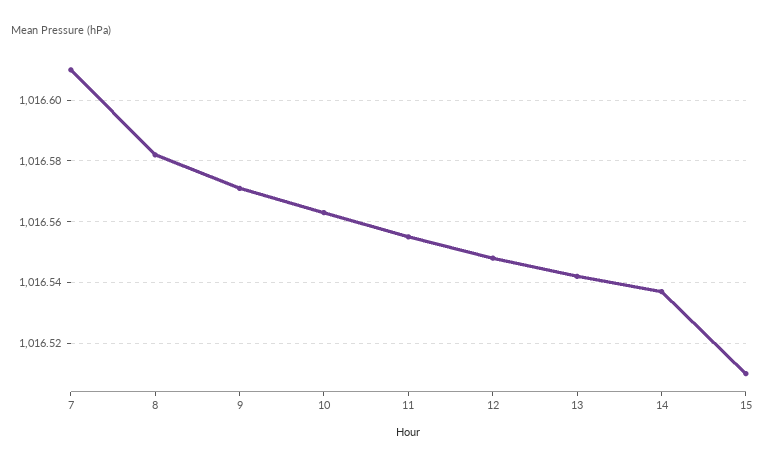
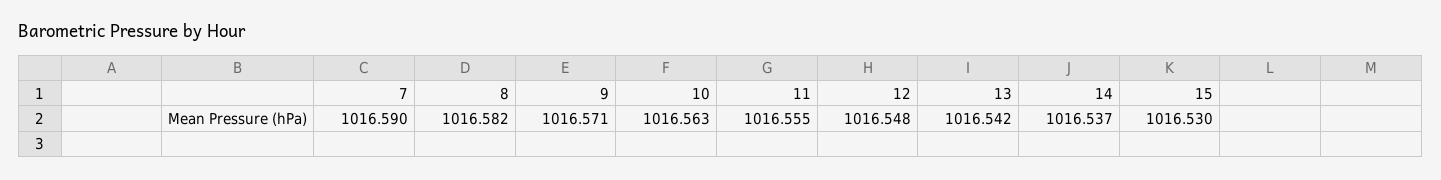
7: 1016.61 -> 1016.59
15: 1016.51 -> 1016.53

